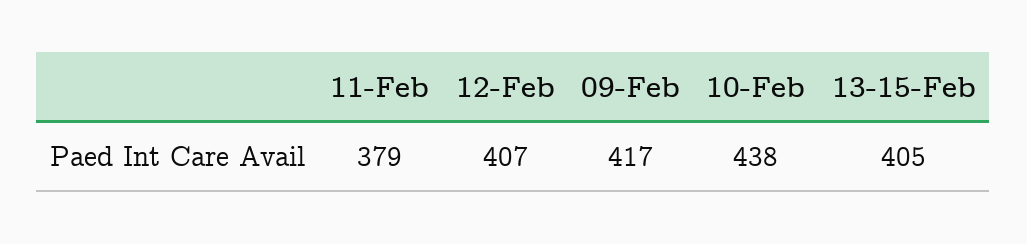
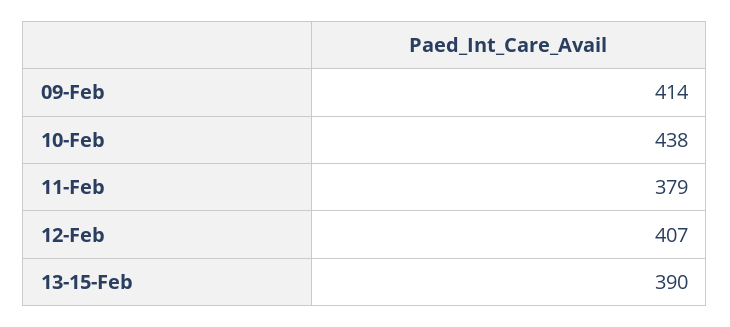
09-Feb: 417 -> 414
13-15-Feb: 405 -> 390

